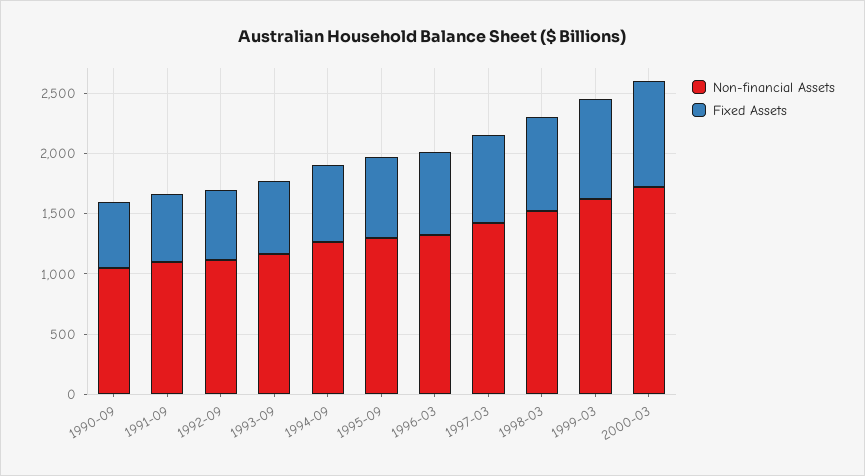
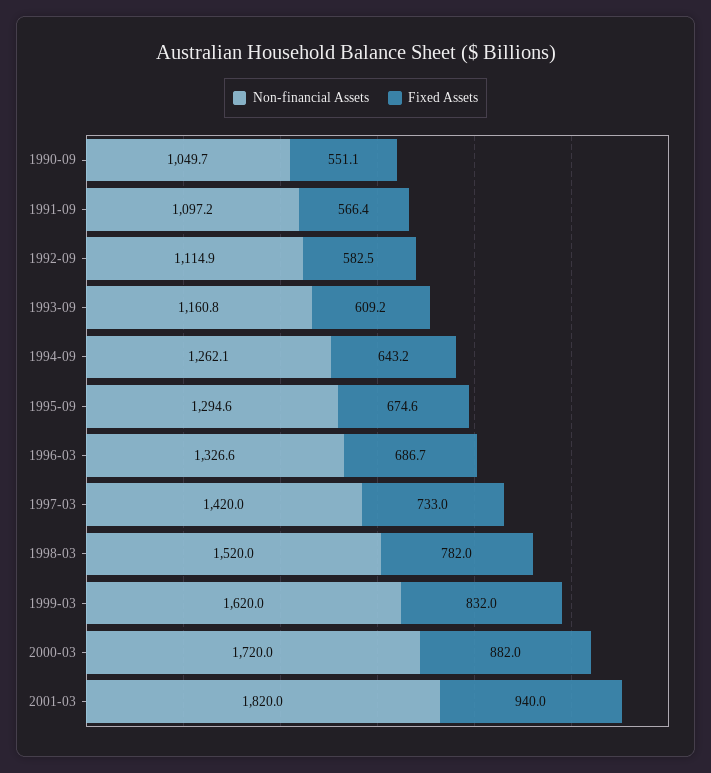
Non-financial Assets, 2001-03: none -> 1820
Fixed Assets, 2001-03: none -> 940

